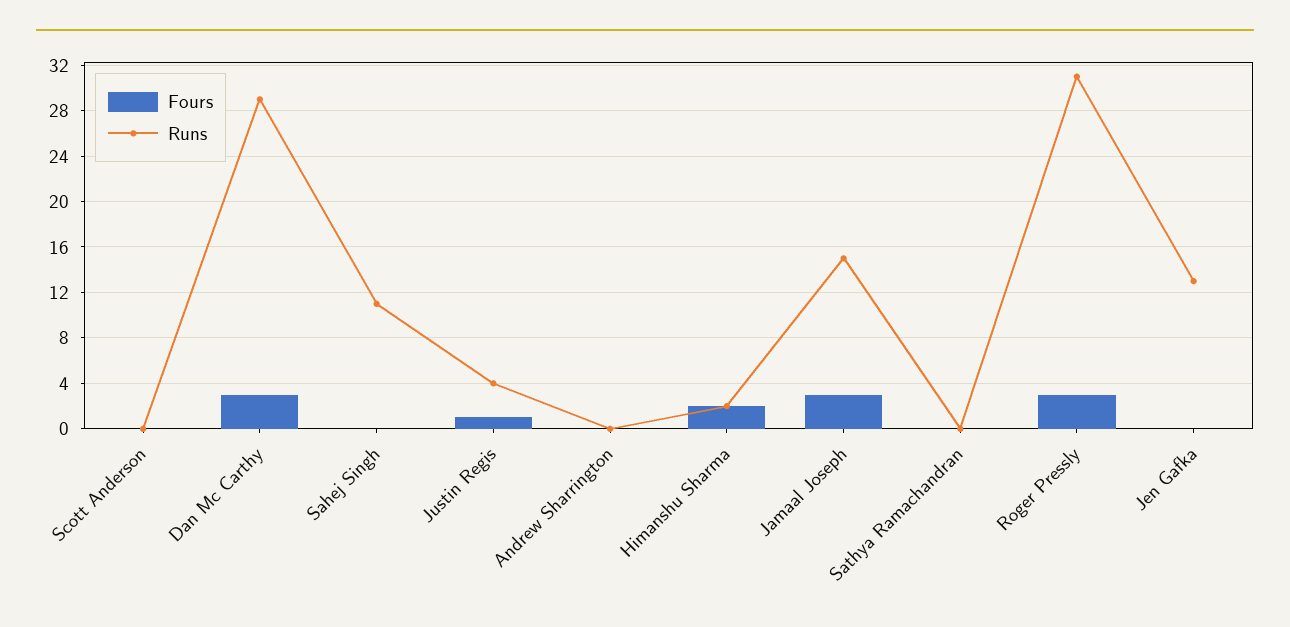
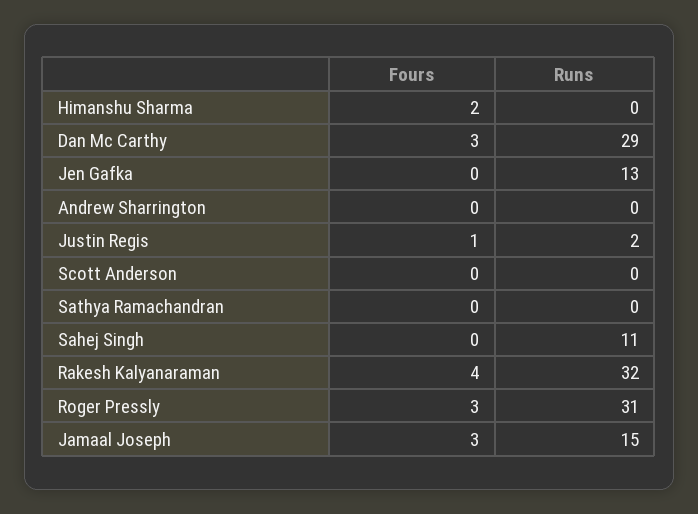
Runs, Justin Regis: 4 -> 2
Runs, Himanshu Sharma: 2 -> 0
Fours, Rakesh Kalyanaraman: none -> 4
Runs, Rakesh Kalyanaraman: none -> 32

